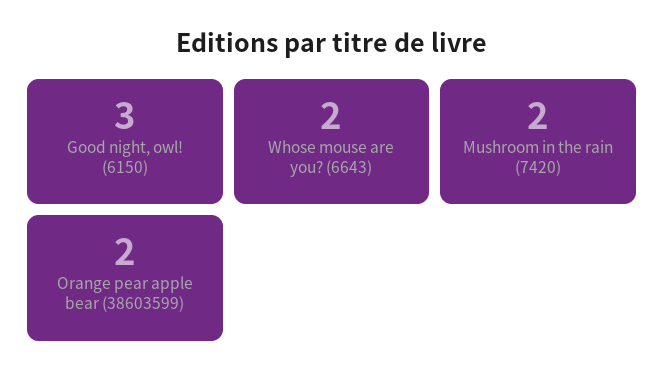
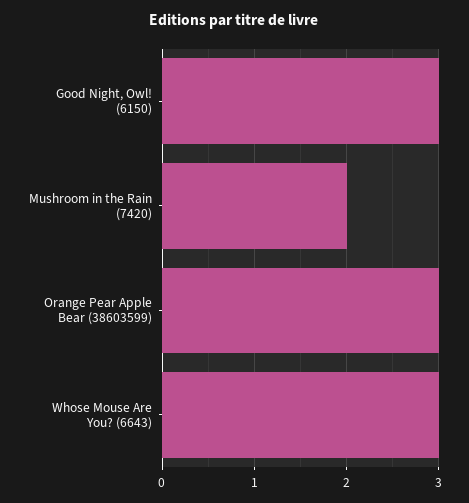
Whose mouse are you? (6643): 2 -> 3
Orange pear apple bear (38603599): 2 -> 3

